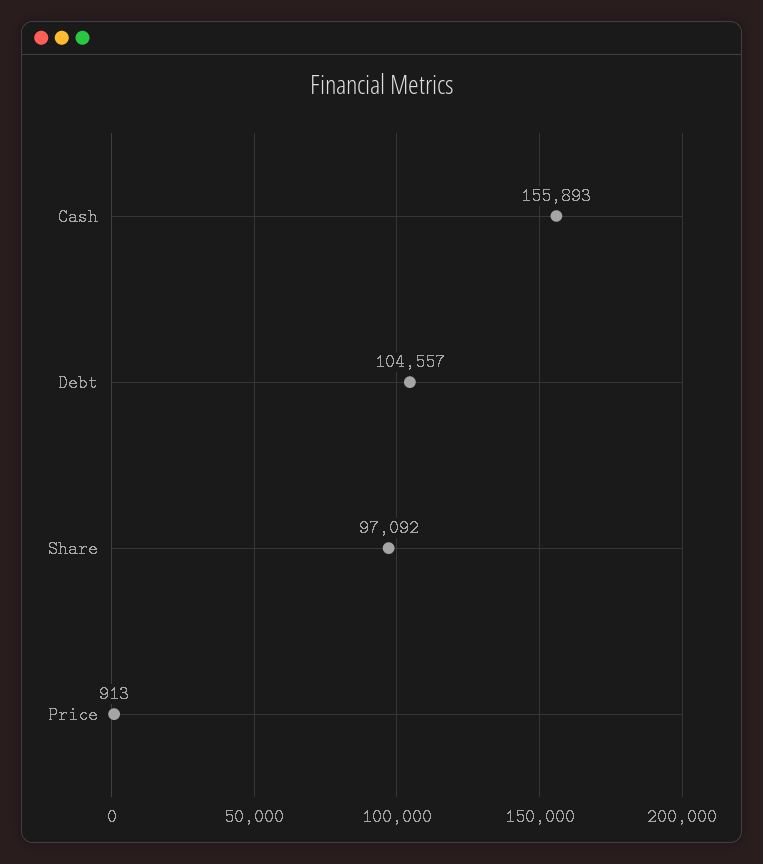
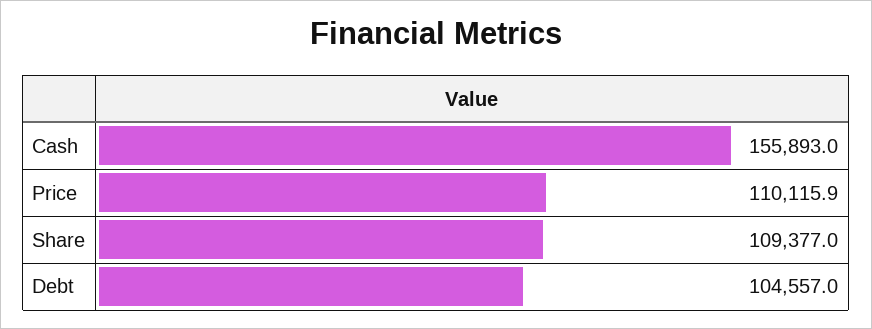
Share: 97092 -> 109377
Price: 913 -> 110115.9

